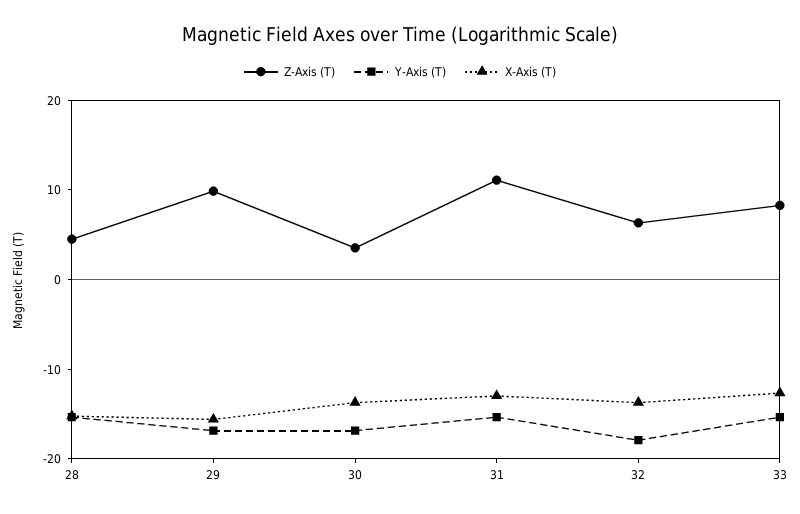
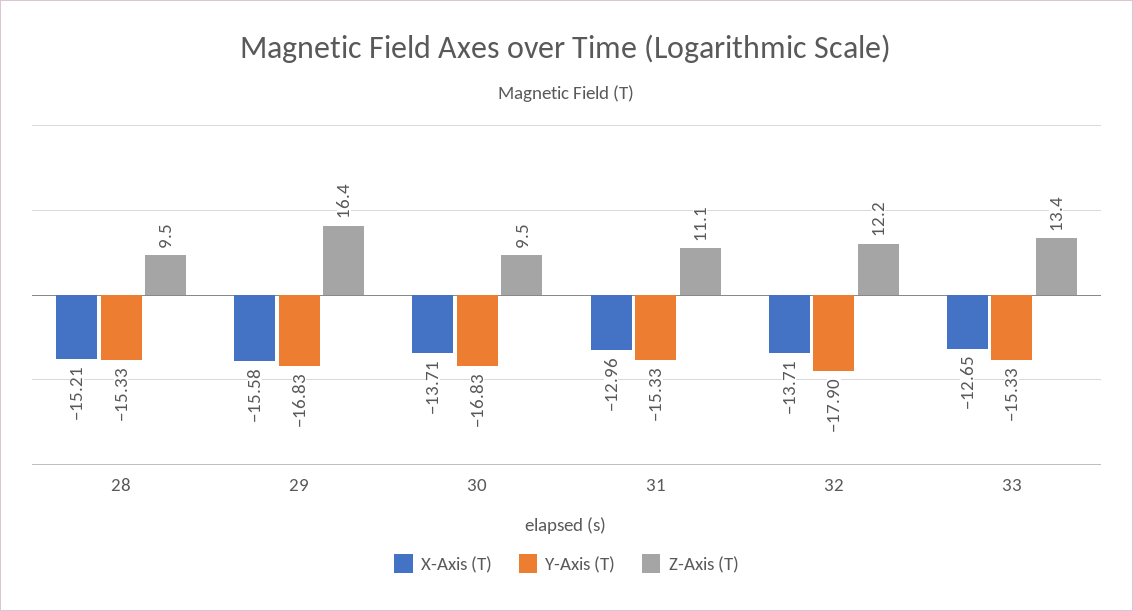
Z-Axis (T), 28: 4 -> 9.5
Z-Axis (T), 29: 10 -> 16.4
Z-Axis (T), 30: 4 -> 9.5
Z-Axis (T), 32: 6 -> 12.2
Z-Axis (T), 33: 8 -> 13.4

